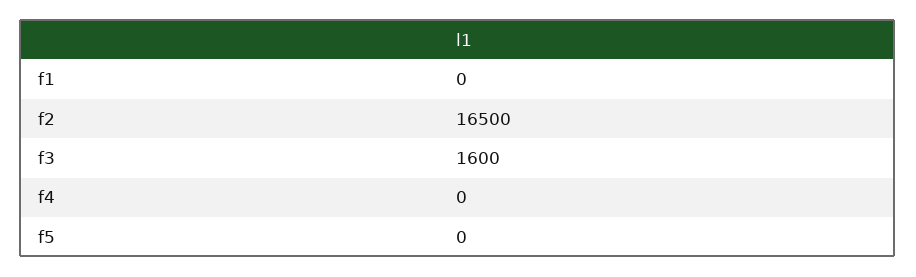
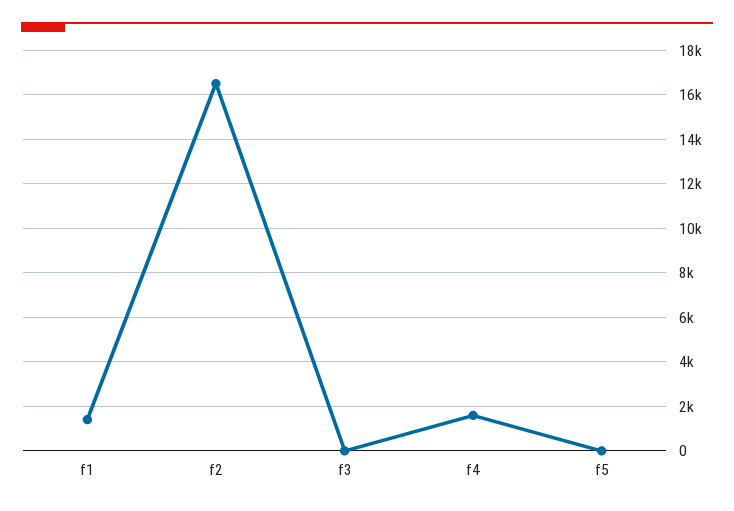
f1: 0 -> 1500
f3: 1600 -> 0
f4: 0 -> 1500

